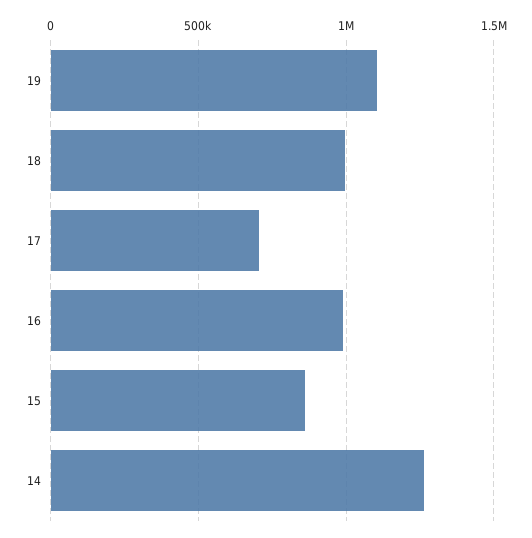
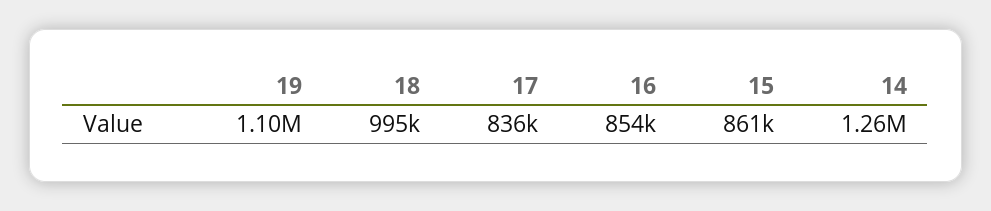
17: 700000 -> 836000
16: 1000000 -> 854000

